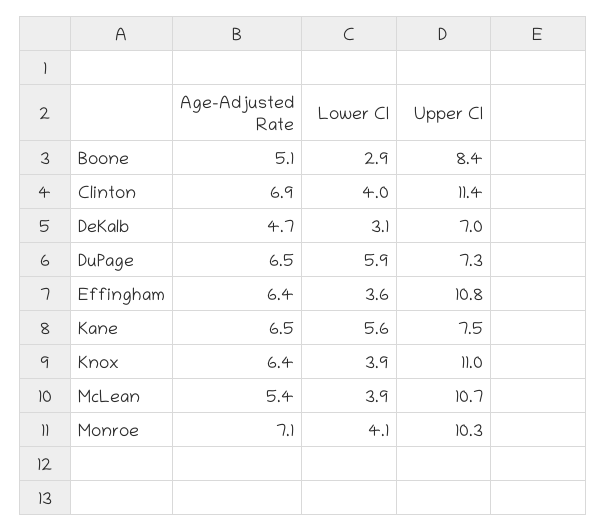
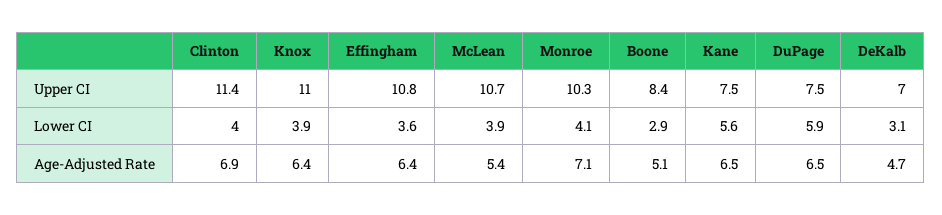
Upper CI, DuPage: 7.3 -> 7.5

